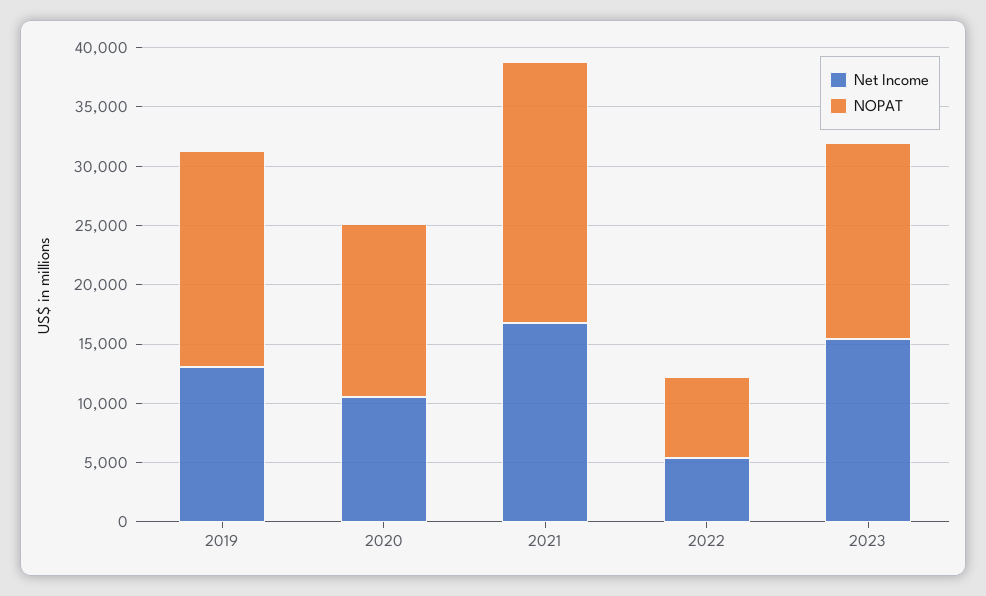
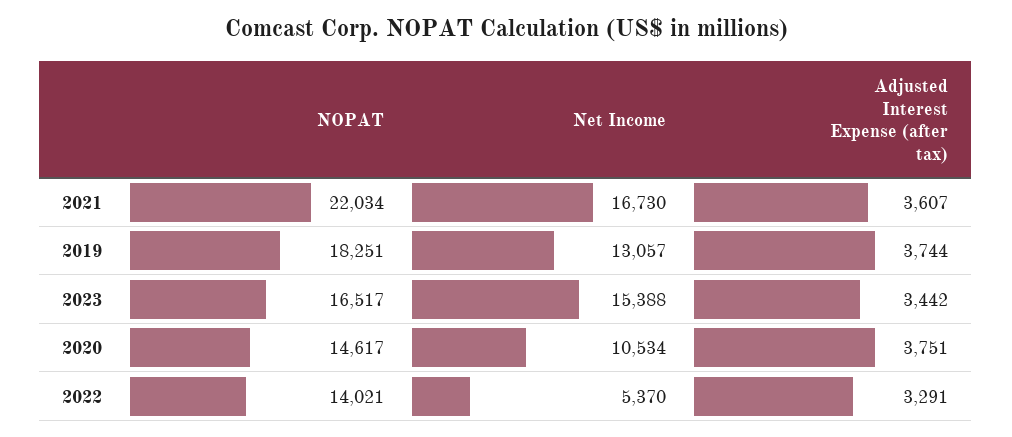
NOPAT, 2022: 7000 -> 14021
Adjusted Interest Expense (after tax), 2021: none -> 3607
Adjusted Interest Expense (after tax), 2019: none -> 3744
Adjusted Interest Expense (after tax), 2023: none -> 3442
Adjusted Interest Expense (after tax), 2020: none -> 3751
Adjusted Interest Expense (after tax), 2022: none -> 3291

